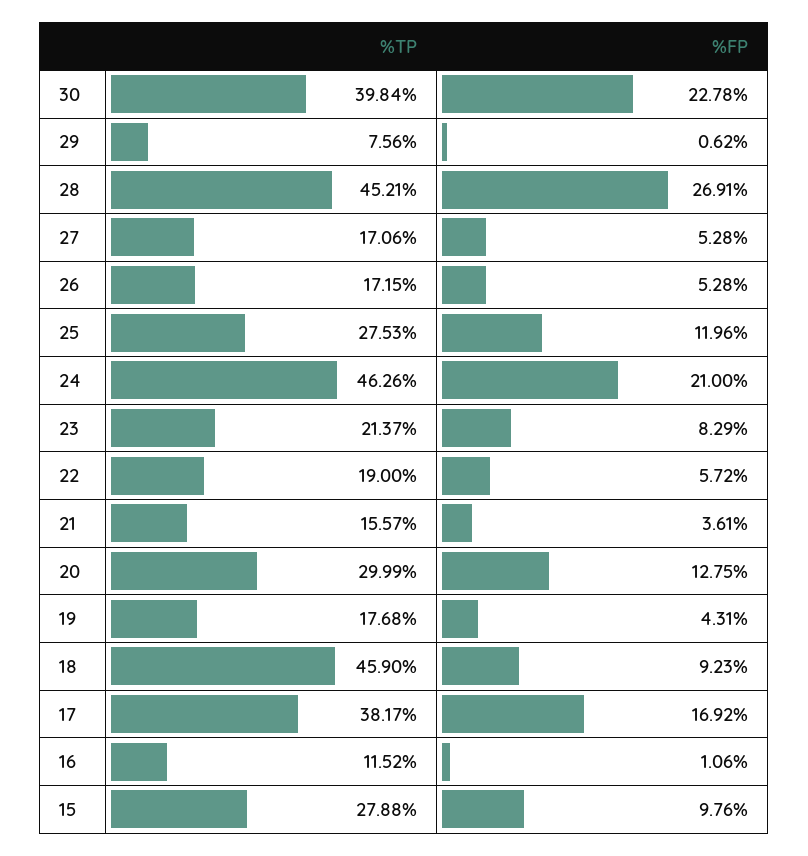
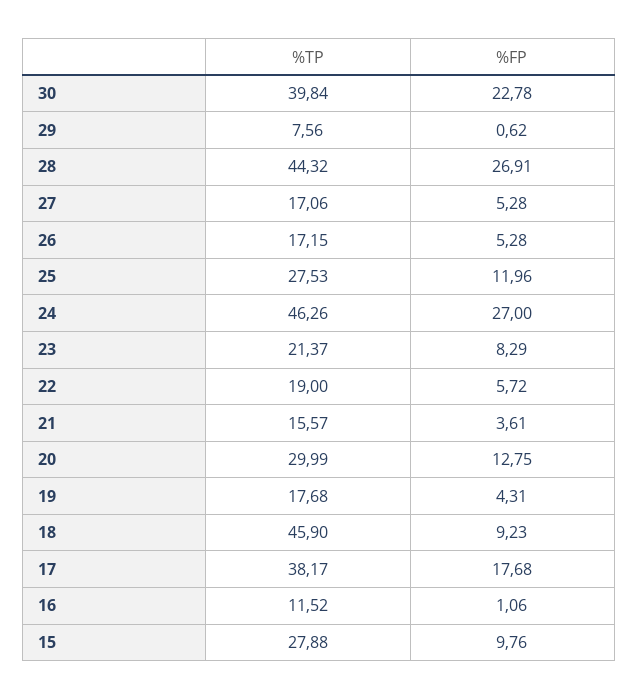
%TP, 28: 45.21 -> 44.32
%FP, 24: 21 -> 27
%FP, 17: 16.92 -> 17.68

